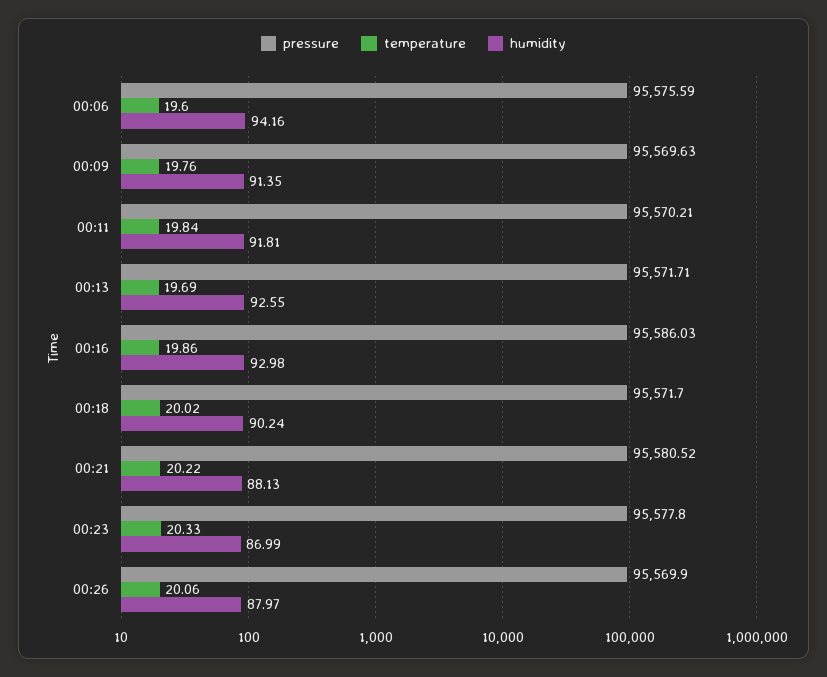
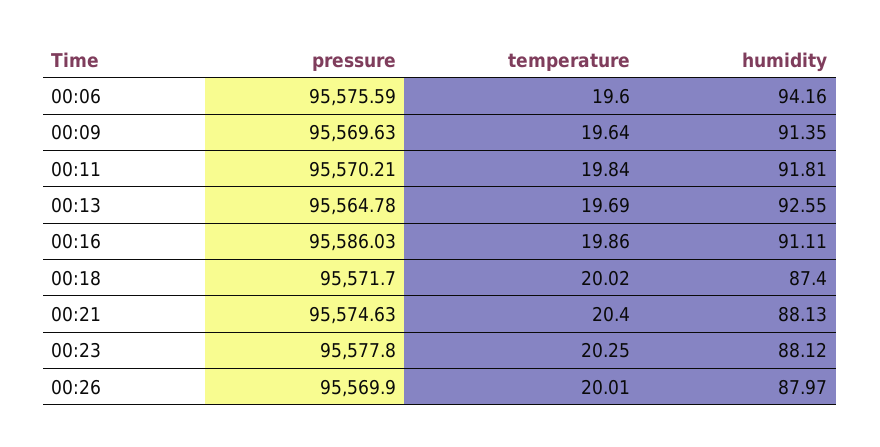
temperature, 00:09: 19.76 -> 19.64
pressure, 00:13: 95571.71 -> 95564.78
humidity, 00:16: 92.98 -> 91.11
humidity, 00:18: 90.24 -> 87.4
pressure, 00:21: 95580.52 -> 95574.63
temperature, 00:21: 20.22 -> 20.4
temperature, 00:23: 20.33 -> 20.25
humidity, 00:23: 86.99 -> 88.12
temperature, 00:26: 20.06 -> 20.01

